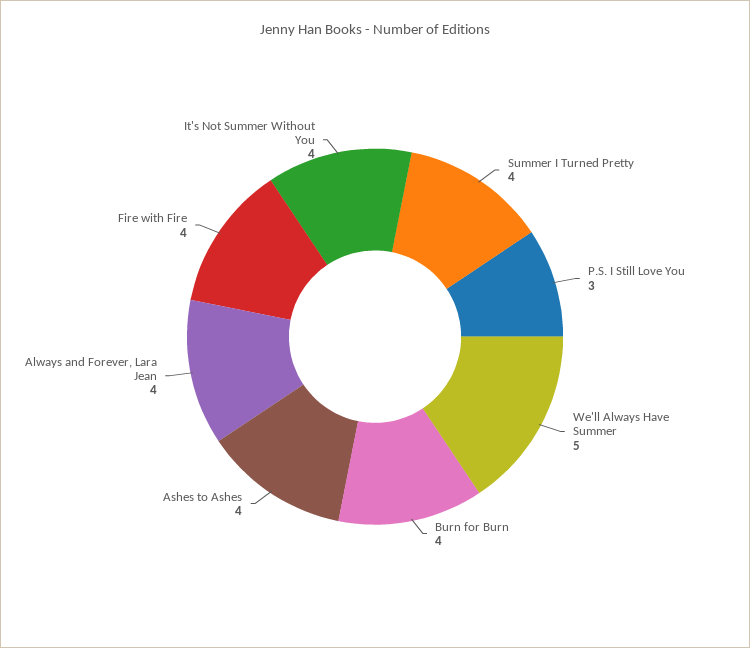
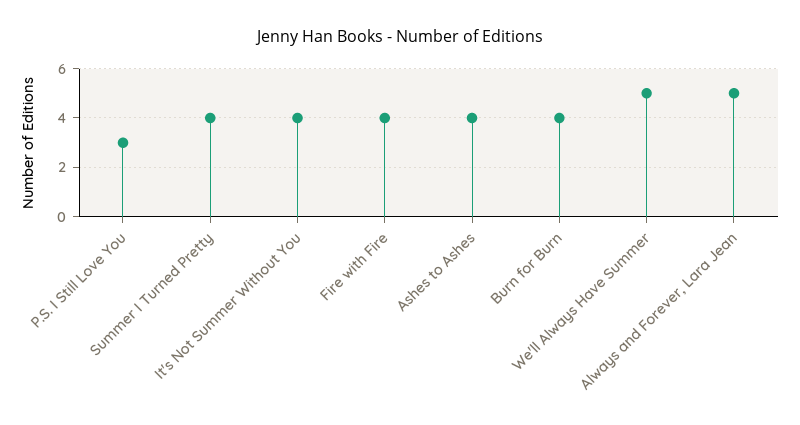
Always and Forever, Lara Jean: 4 -> 5

